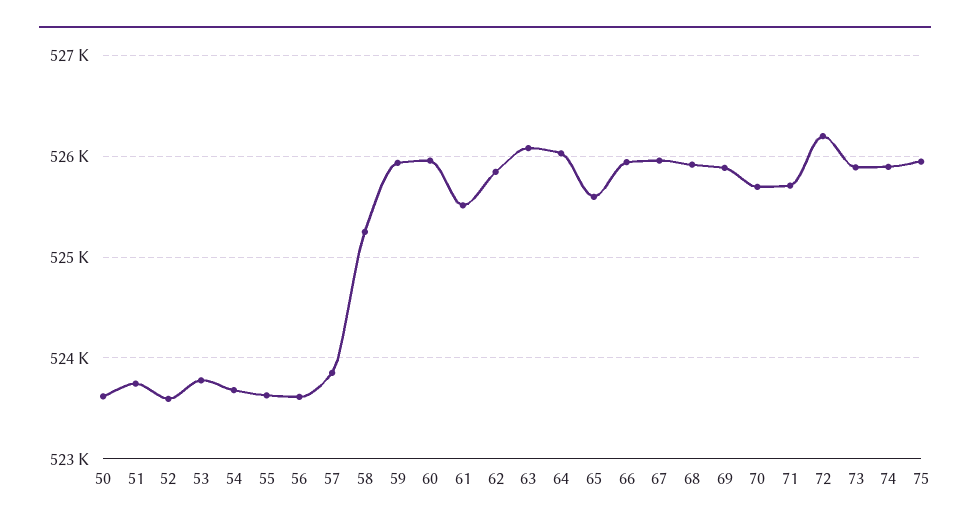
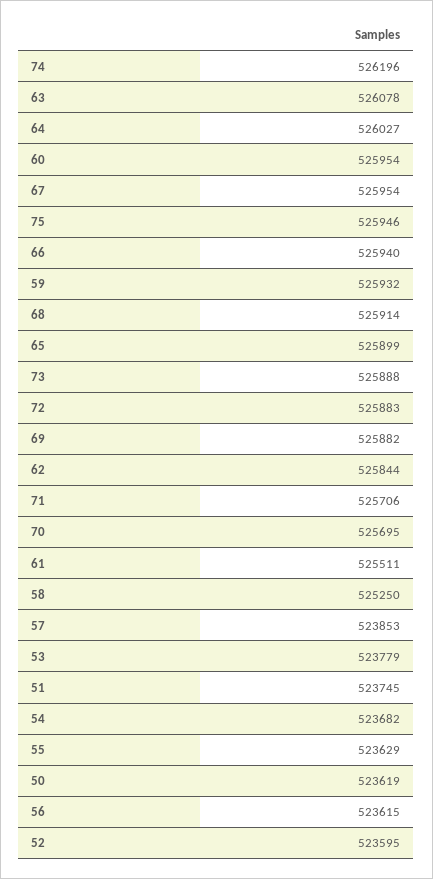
65: 525600 -> 525899
72: 526200 -> 525883
74: 525900 -> 526196

